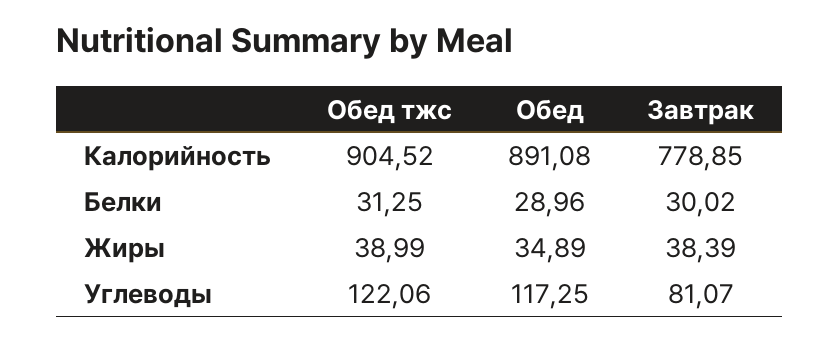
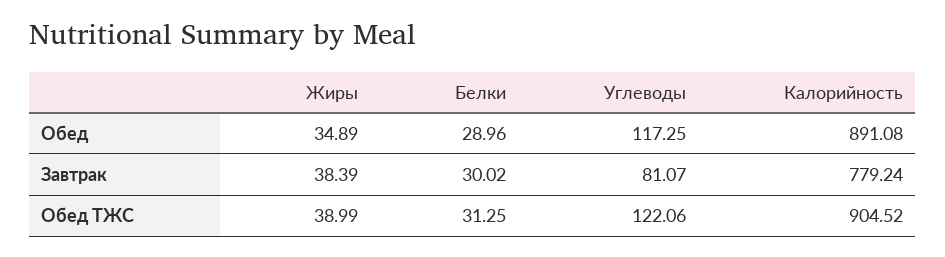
Завтрак, Калорийность: 778.85 -> 779.24

